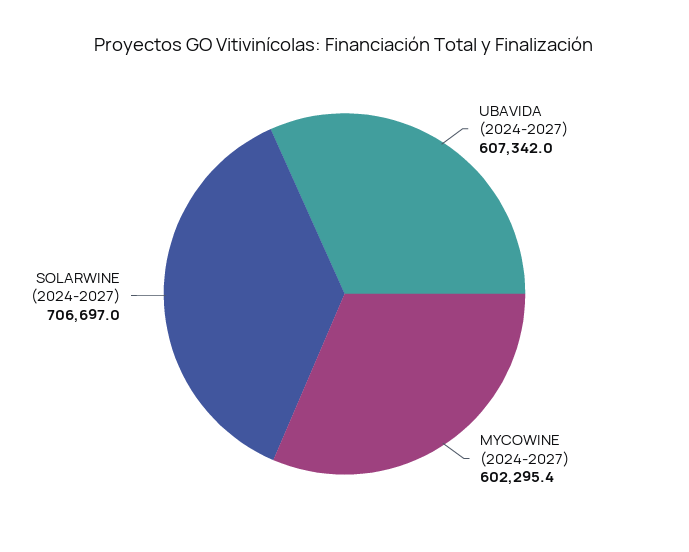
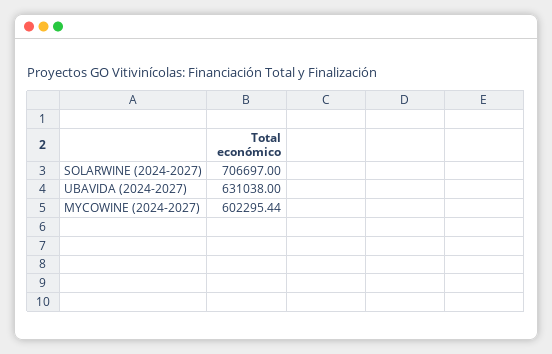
UBAVIDA (2024-2027): 607342 -> 631038

